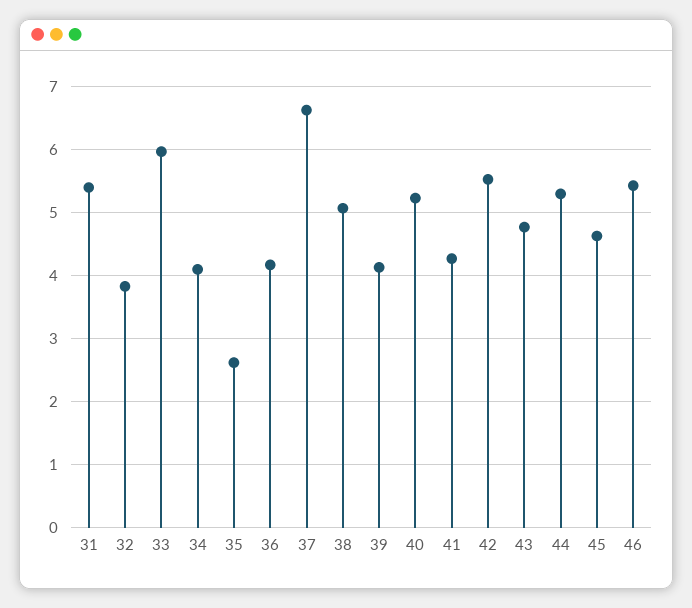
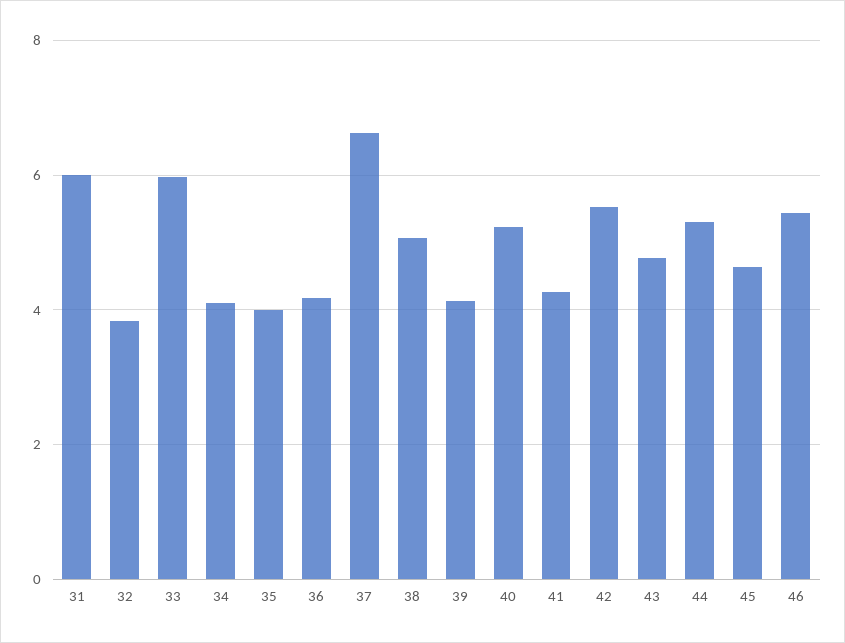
31: 5.4 -> 6
35: 2.6 -> 4

